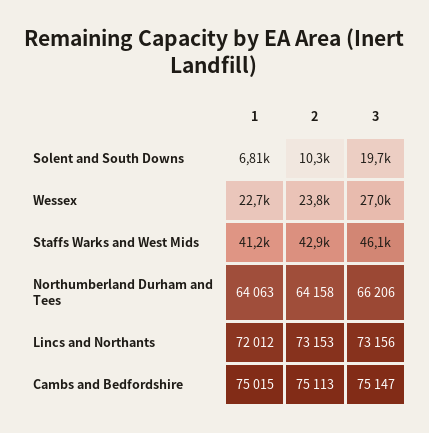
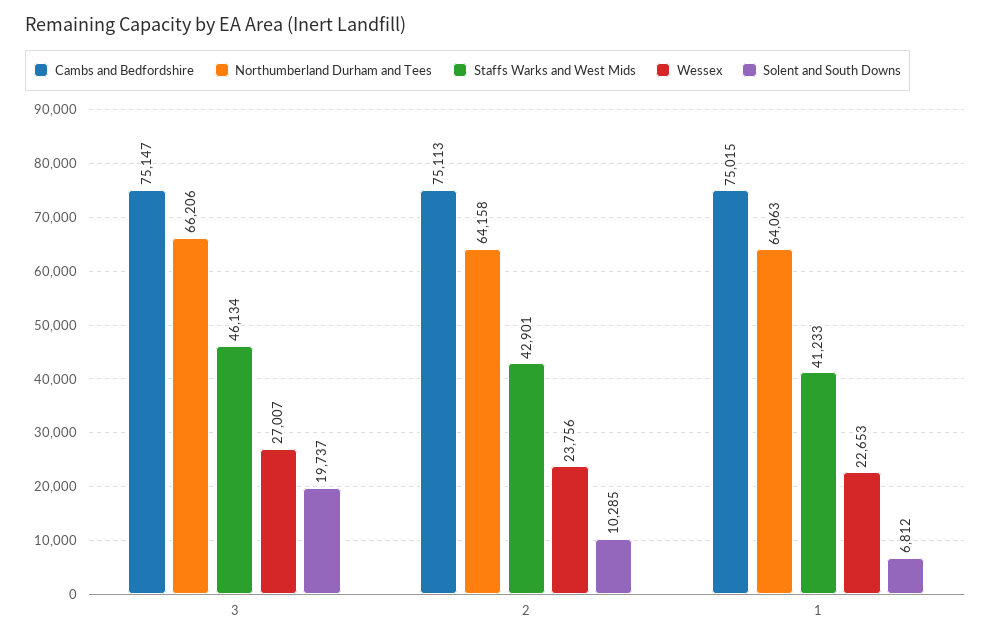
Lincs and Northants, 1: 72012 -> none
Lincs and Northants, 2: 73153 -> none
Lincs and Northants, 3: 73156 -> none

